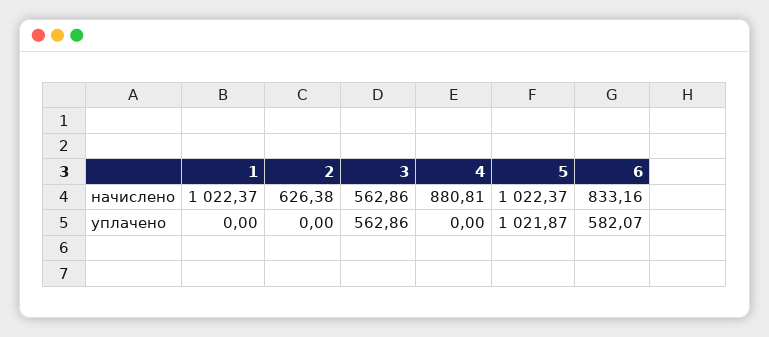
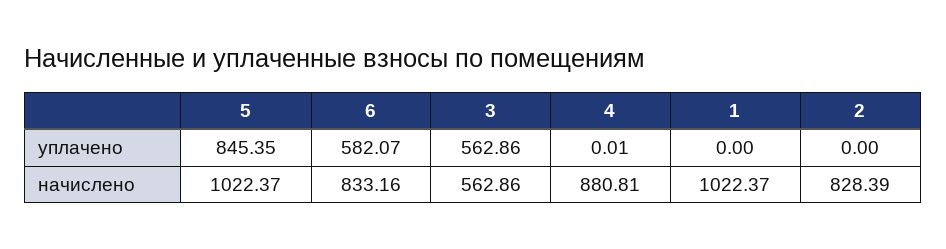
2, начислено: 626.38 -> 828.39
4, уплачено: 0 -> 0.01
5, уплачено: 1021.87 -> 845.35

